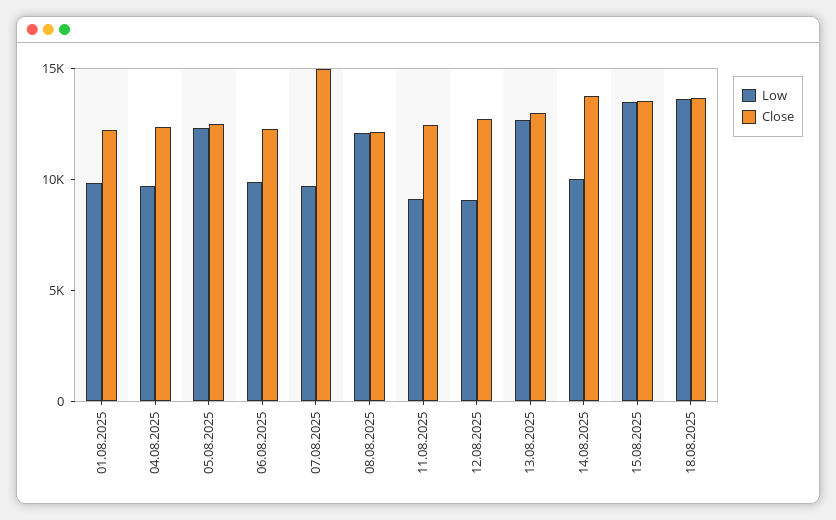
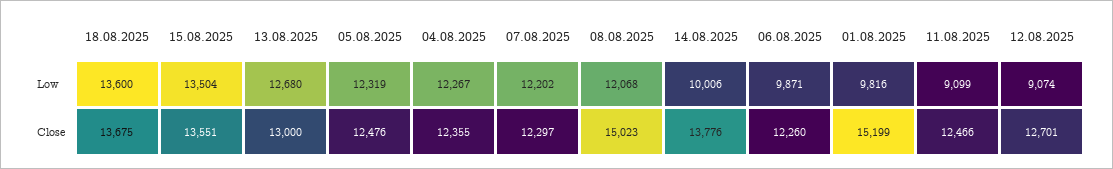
Close, 01.08.2025: 12000 -> 15199
Low, 04.08.2025: 10000 -> 12267
Low, 07.08.2025: 10000 -> 12202
Close, 07.08.2025: 15000 -> 12297
Close, 08.08.2025: 12000 -> 15023

